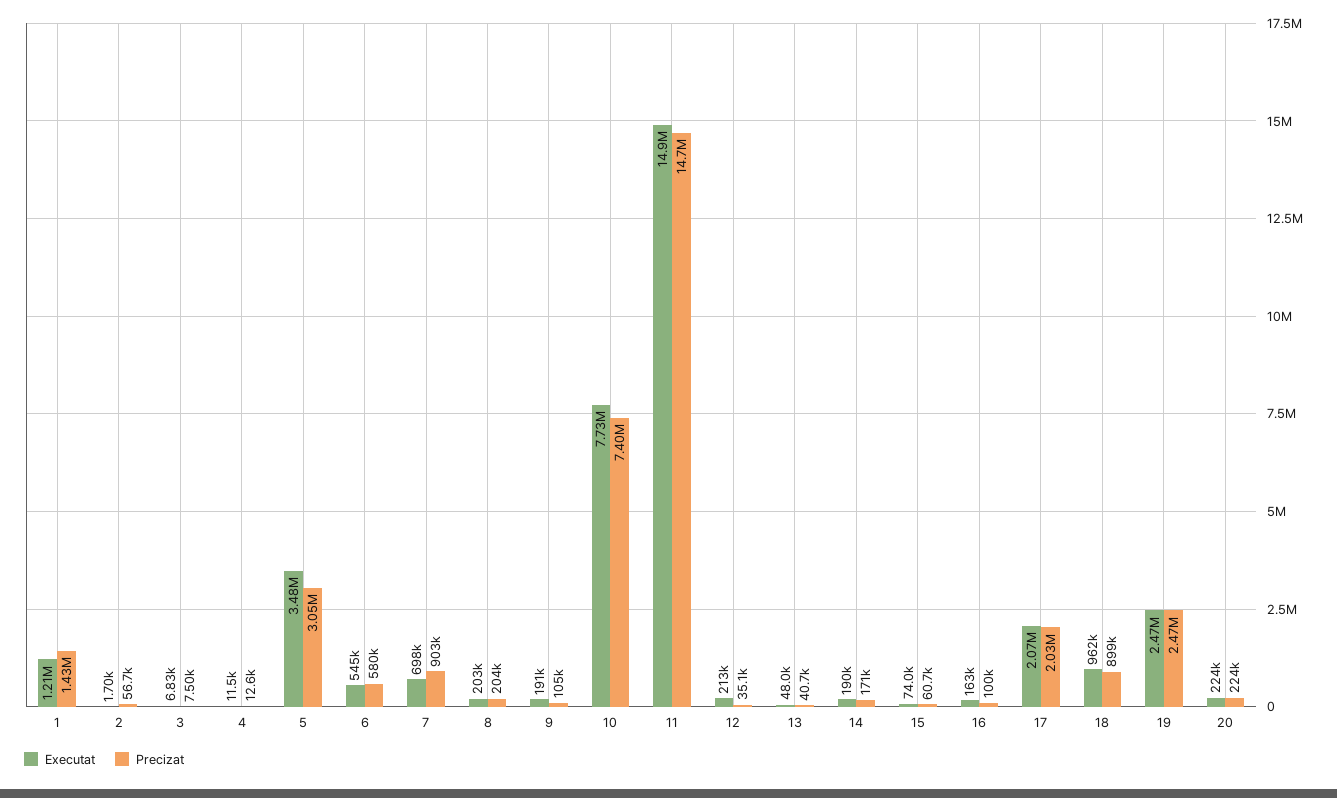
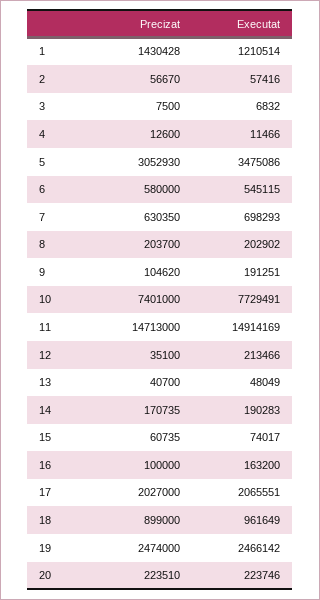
Executat, 2: 1700 -> 57416
Precizat, 7: 903000 -> 630350

